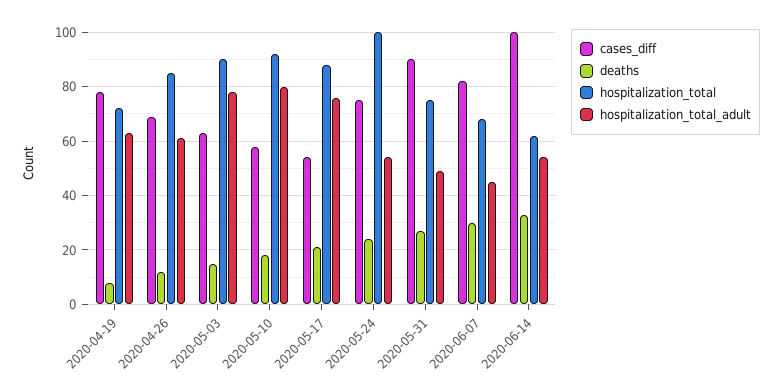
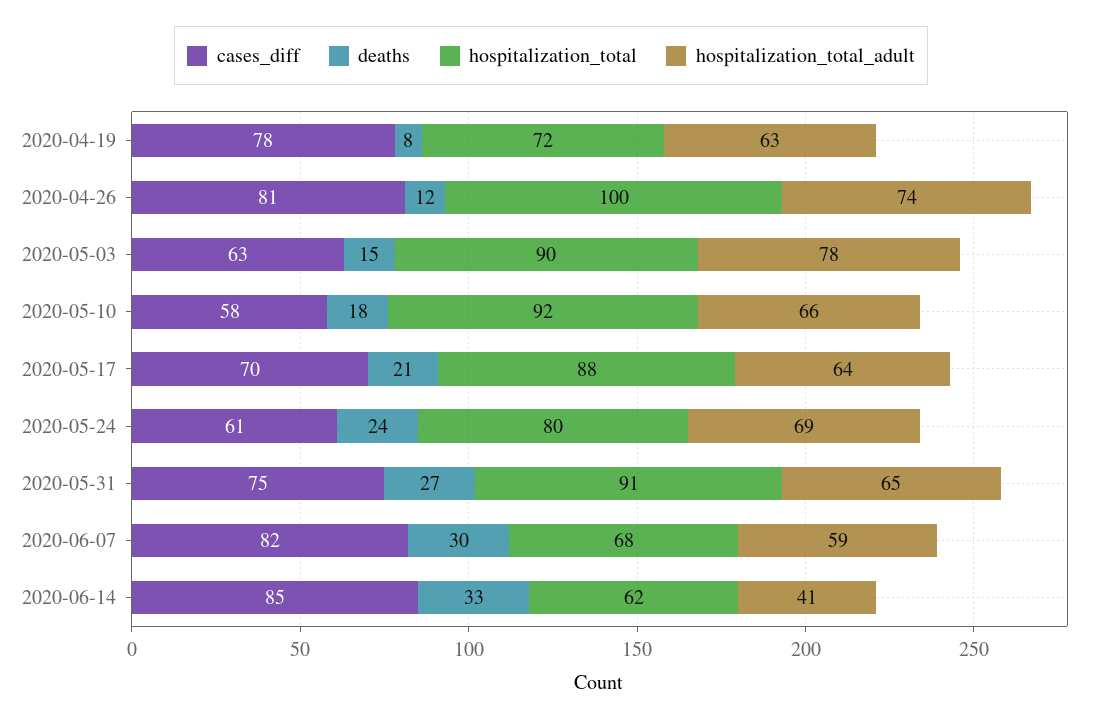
cases_diff, 2020-04-26: 70 -> 81
hospitalization_total, 2020-04-26: 85 -> 100
hospitalization_total_adult, 2020-04-26: 60 -> 74
hospitalization_total_adult, 2020-05-10: 80 -> 66
cases_diff, 2020-05-17: 55 -> 70
hospitalization_total_adult, 2020-05-17: 75 -> 64
cases_diff, 2020-05-24: 75 -> 61
hospitalization_total, 2020-05-24: 100 -> 80
hospitalization_total_adult, 2020-05-24: 55 -> 69
cases_diff, 2020-05-31: 90 -> 75
hospitalization_total, 2020-05-31: 75 -> 91
hospitalization_total_adult, 2020-05-31: 50 -> 65
hospitalization_total_adult, 2020-06-07: 45 -> 59
cases_diff, 2020-06-14: 100 -> 85
hospitalization_total_adult, 2020-06-14: 55 -> 41

